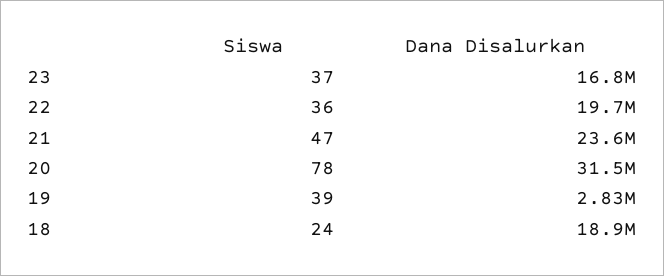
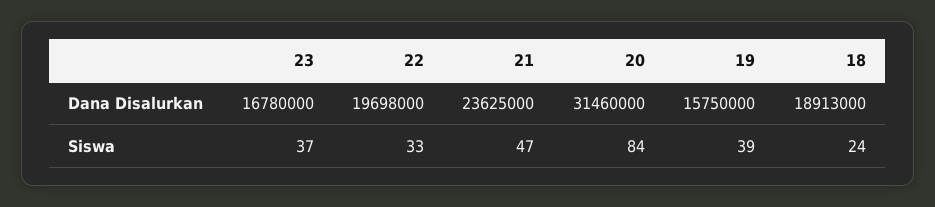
Siswa, 22: 36 -> 33
Siswa, 20: 78 -> 84
Dana Disalurkan, 19: 2830000 -> 15750000

